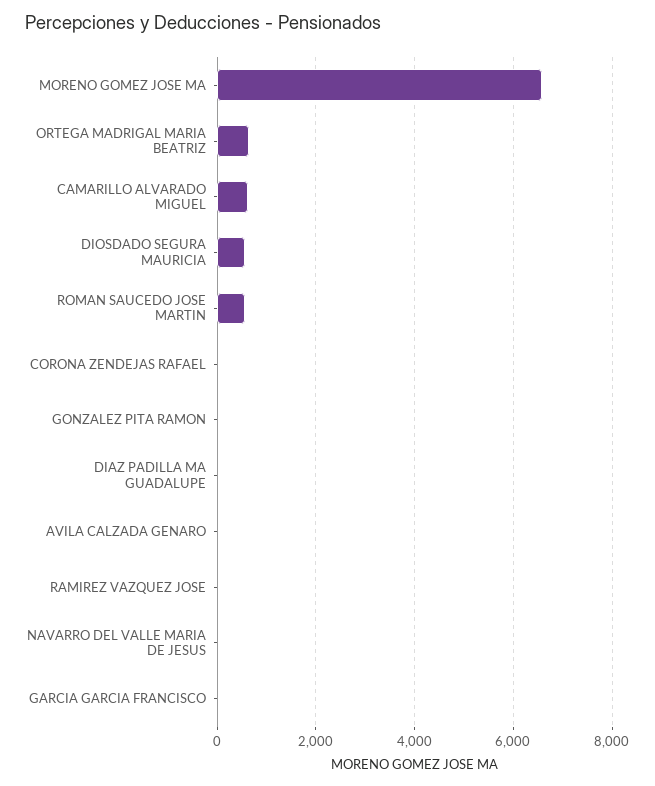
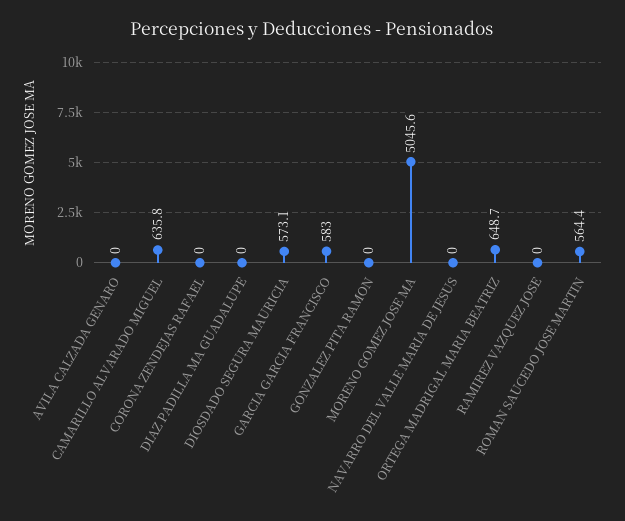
MORENO GOMEZ JOSE MA: 6600 -> 5045.6
GARCIA GARCIA FRANCISCO: 0 -> 583

